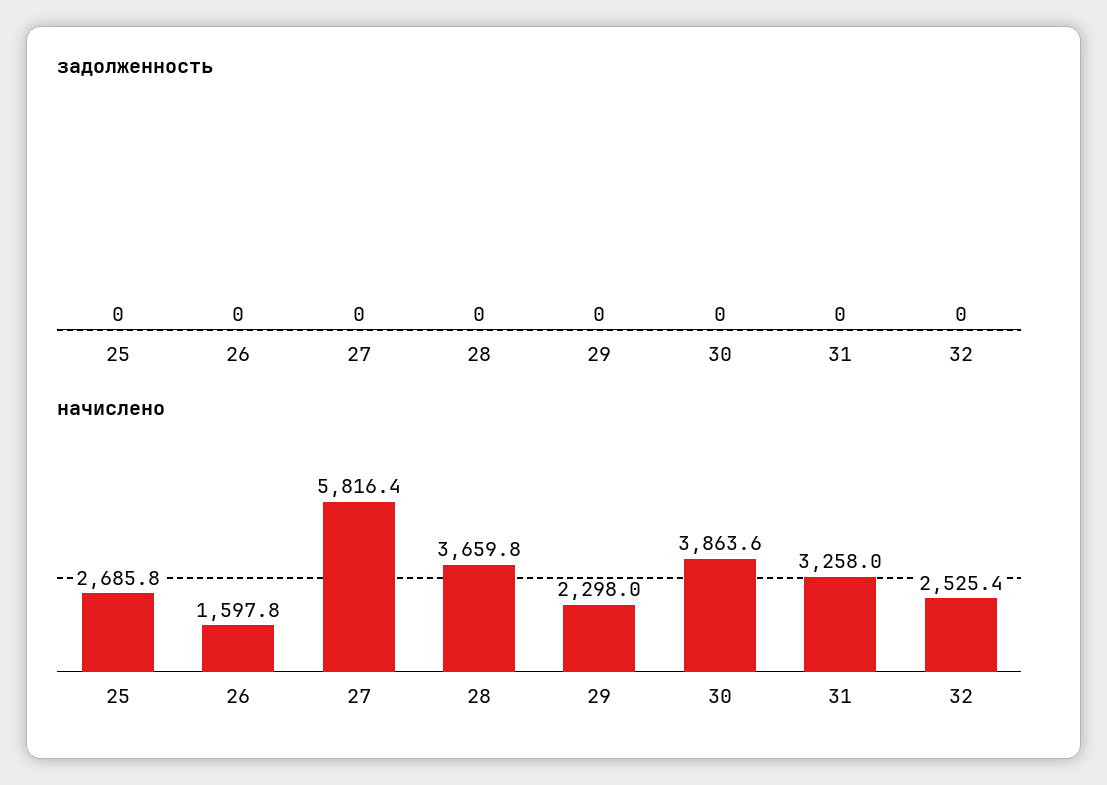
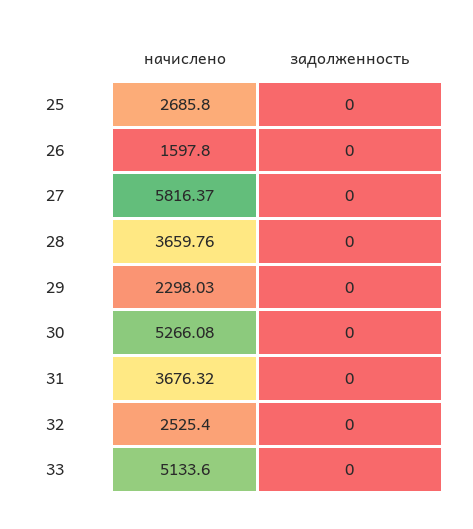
начислено, 30: 3863.6 -> 5266.08
начислено, 31: 3258 -> 3676.32
начислено, 33: none -> 5133.6
задолженность, 33: none -> 0

